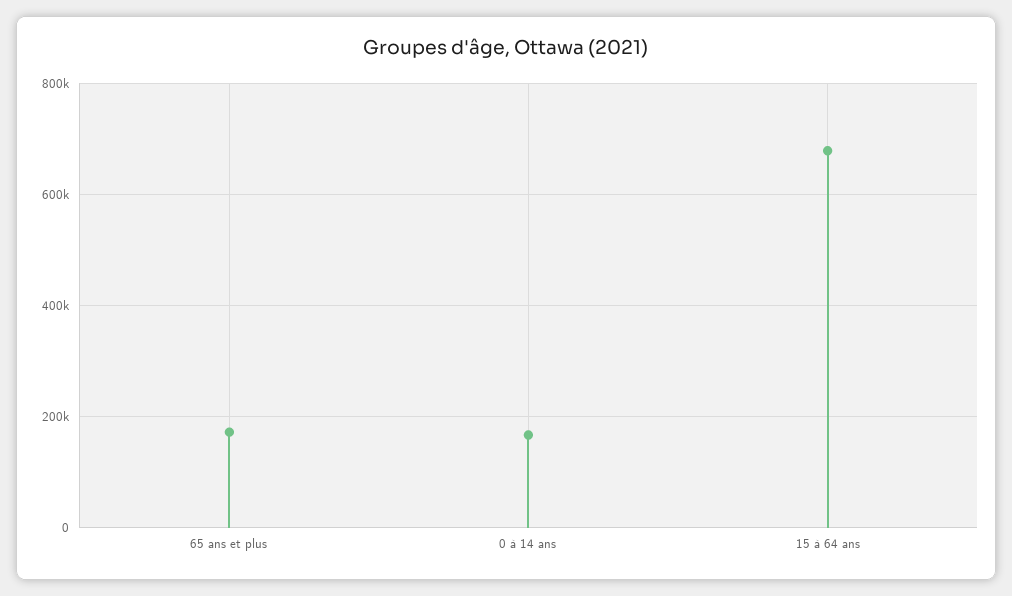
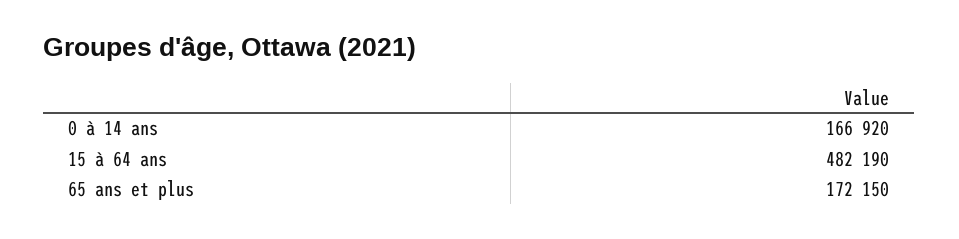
15 à 64 ans: 680000 -> 482190

